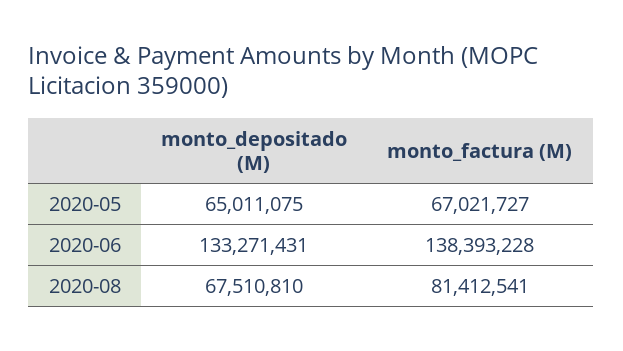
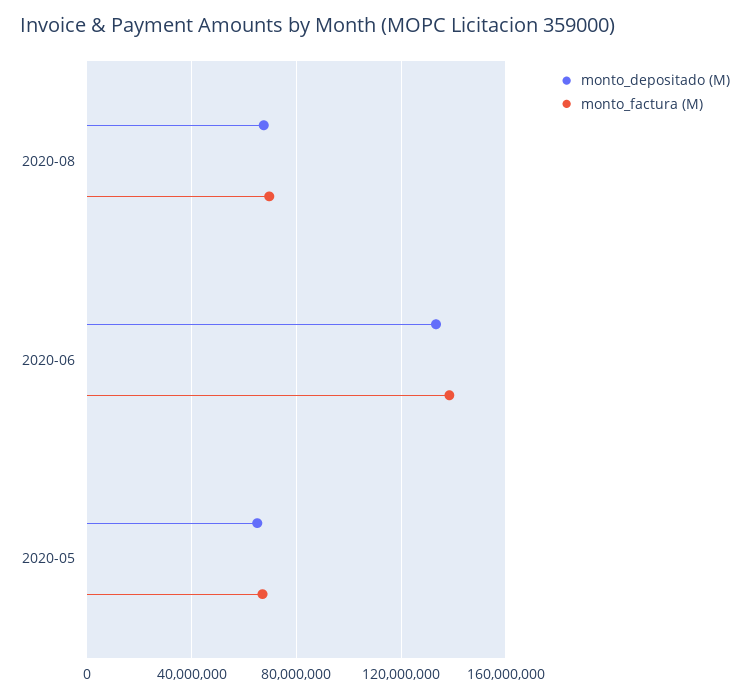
monto_factura (M), 2020-08: 81412541 -> 70000000

